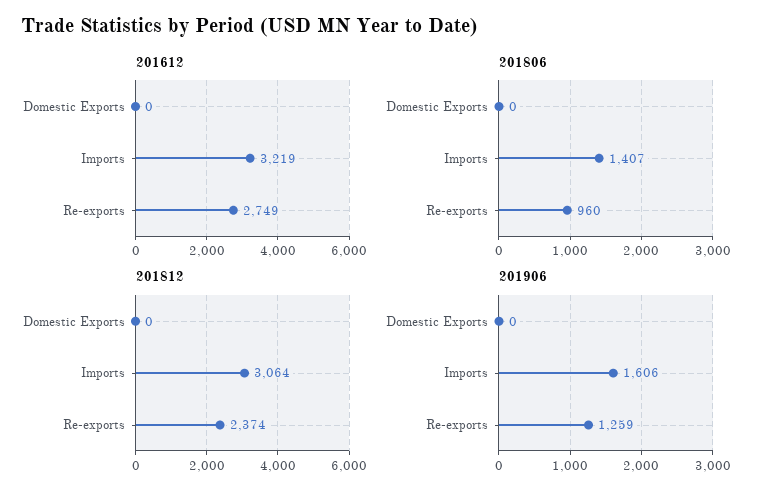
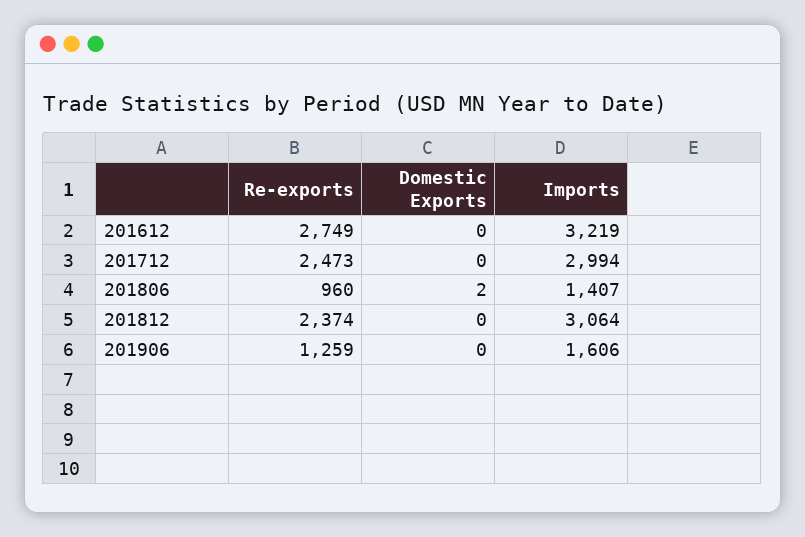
201806, Domestic Exports: 0 -> 2
201712, Re-exports: none -> 2473
201712, Domestic Exports: none -> 0
201712, Imports: none -> 2994

